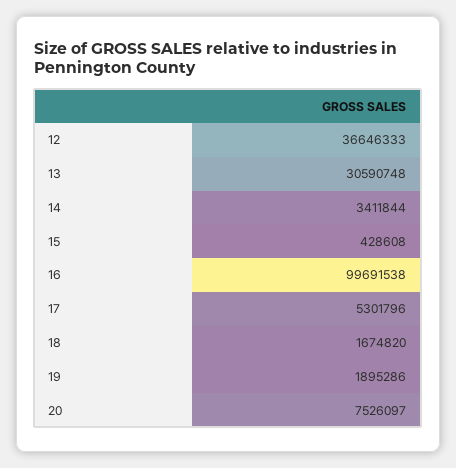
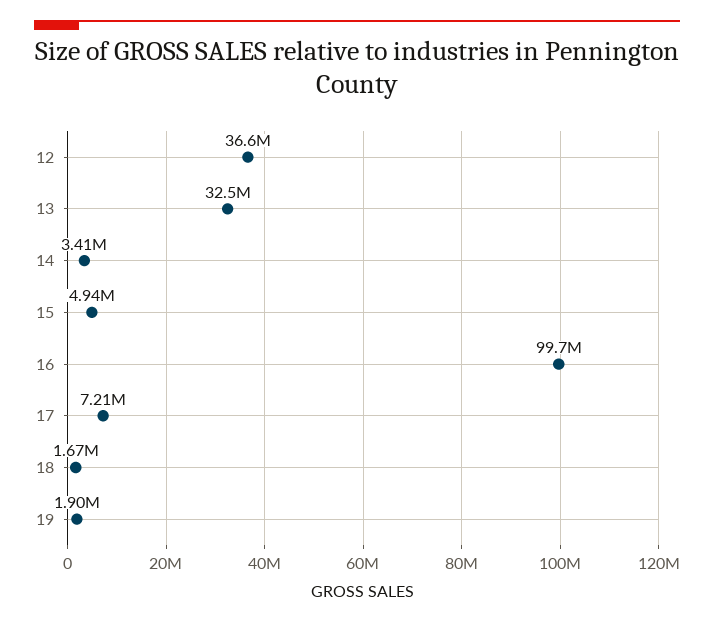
13: 30590748 -> 32500000
15: 428608 -> 4940000
17: 5301796 -> 7210000
20: 7526097 -> none

